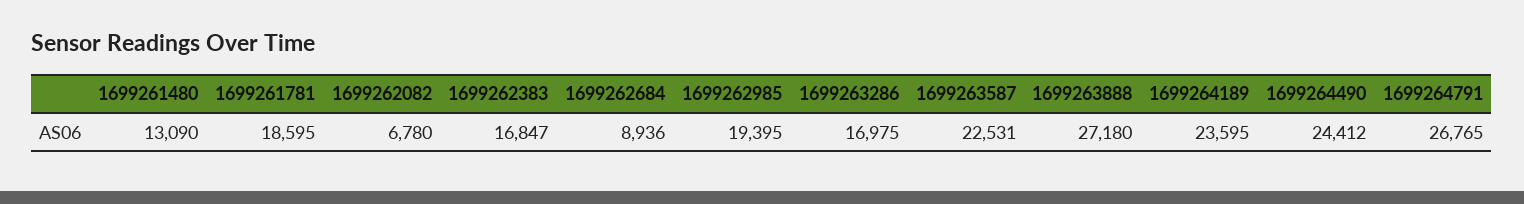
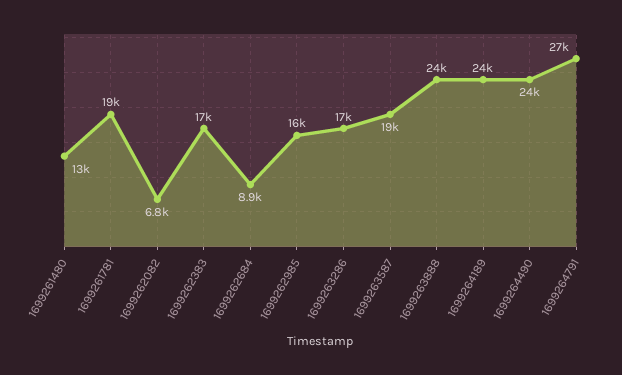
1699262985: 19395 -> 16000
1699263587: 22531 -> 19000
1699263888: 27180 -> 24000

